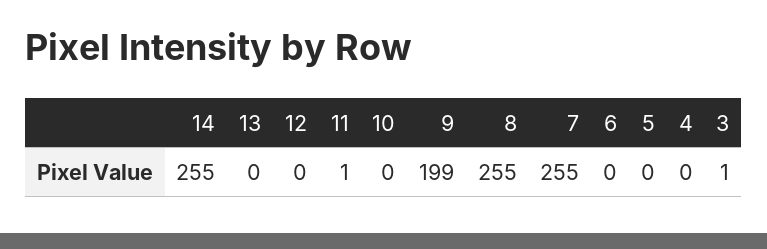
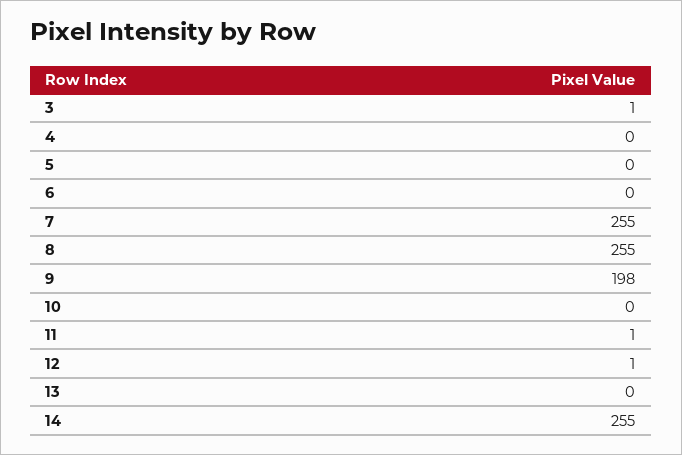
12: 0 -> 1
9: 199 -> 198

